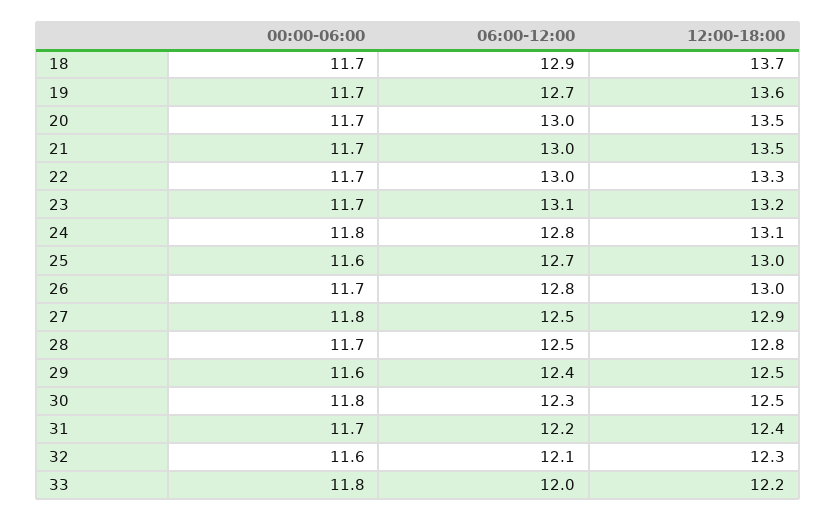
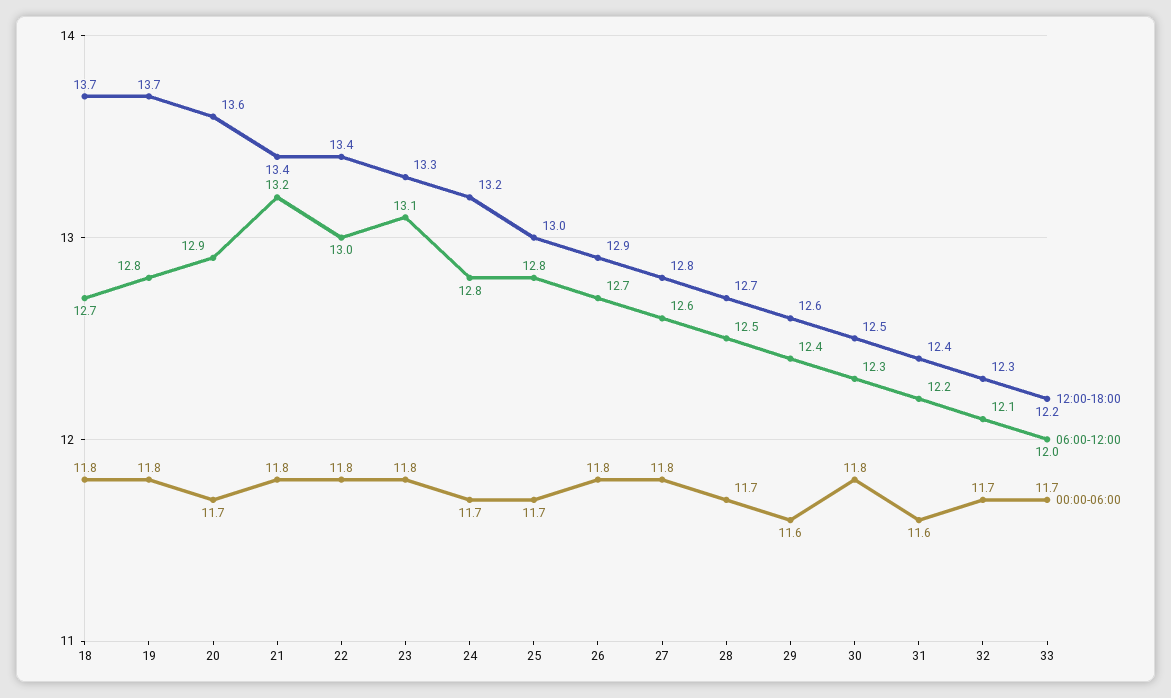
00:00-06:00, 18: 11.7 -> 11.8
06:00-12:00, 18: 12.9 -> 12.7
00:00-06:00, 19: 11.7 -> 11.8
06:00-12:00, 19: 12.7 -> 12.8
12:00-18:00, 19: 13.6 -> 13.7
06:00-12:00, 20: 13 -> 12.9
12:00-18:00, 20: 13.5 -> 13.6
00:00-06:00, 21: 11.7 -> 11.8
06:00-12:00, 21: 13 -> 13.2
12:00-18:00, 21: 13.5 -> 13.4
00:00-06:00, 22: 11.7 -> 11.8
12:00-18:00, 22: 13.3 -> 13.4
00:00-06:00, 23: 11.7 -> 11.8
12:00-18:00, 23: 13.2 -> 13.3
00:00-06:00, 24: 11.8 -> 11.7
12:00-18:00, 24: 13.1 -> 13.2
00:00-06:00, 25: 11.6 -> 11.7
06:00-12:00, 25: 12.7 -> 12.8
00:00-06:00, 26: 11.7 -> 11.8
06:00-12:00, 26: 12.8 -> 12.7
12:00-18:00, 26: 13 -> 12.9
06:00-12:00, 27: 12.5 -> 12.6
12:00-18:00, 27: 12.9 -> 12.8
12:00-18:00, 28: 12.8 -> 12.7
12:00-18:00, 29: 12.5 -> 12.6
00:00-06:00, 31: 11.7 -> 11.6
00:00-06:00, 32: 11.6 -> 11.7
00:00-06:00, 33: 11.8 -> 11.7

